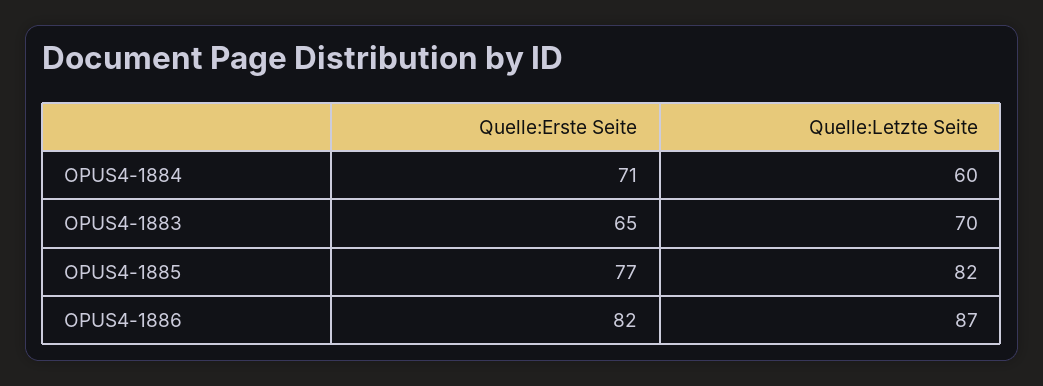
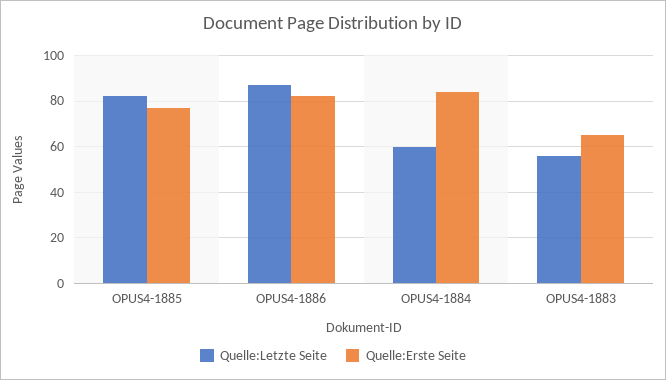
Quelle:Erste Seite, OPUS4-1884: 71 -> 85
Quelle:Letzte Seite, OPUS4-1883: 70 -> 55

